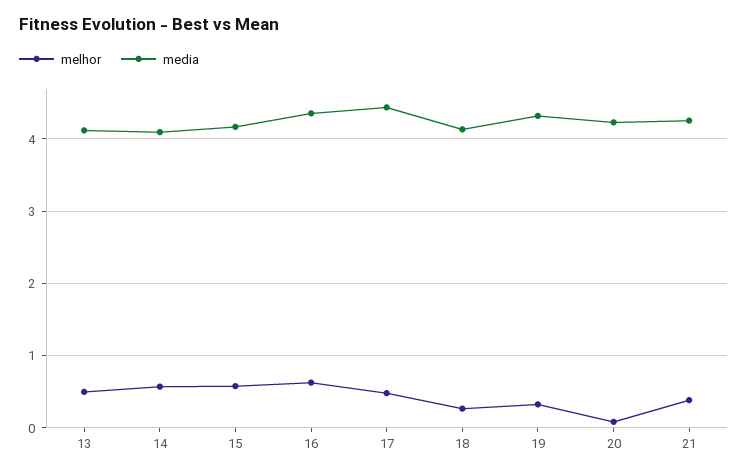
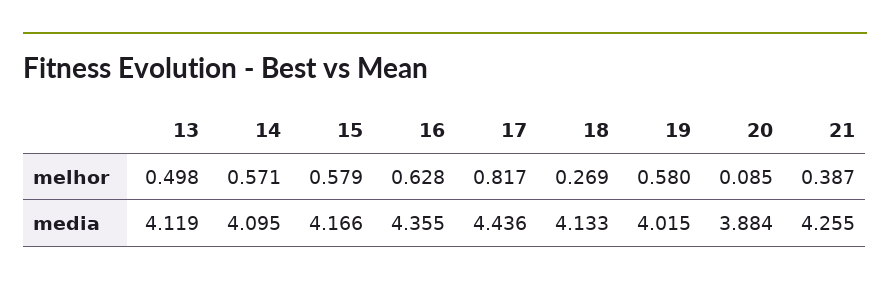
melhor, 17: 0.5 -> 0.817
melhor, 19: 0.3 -> 0.58
media, 19: 4.3 -> 4.015
media, 20: 4.2 -> 3.884

